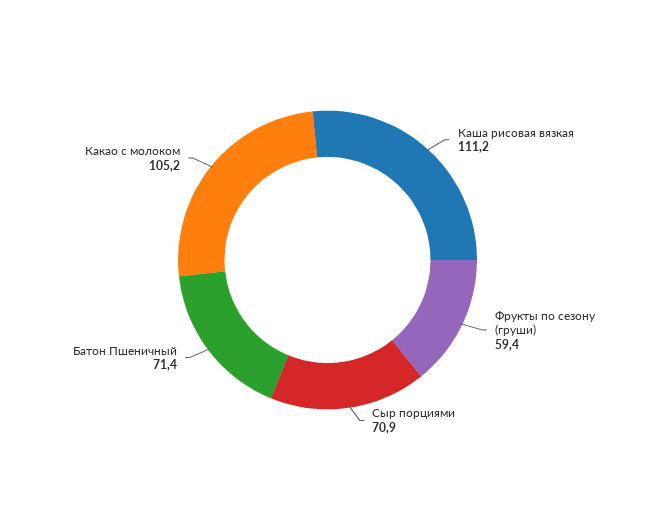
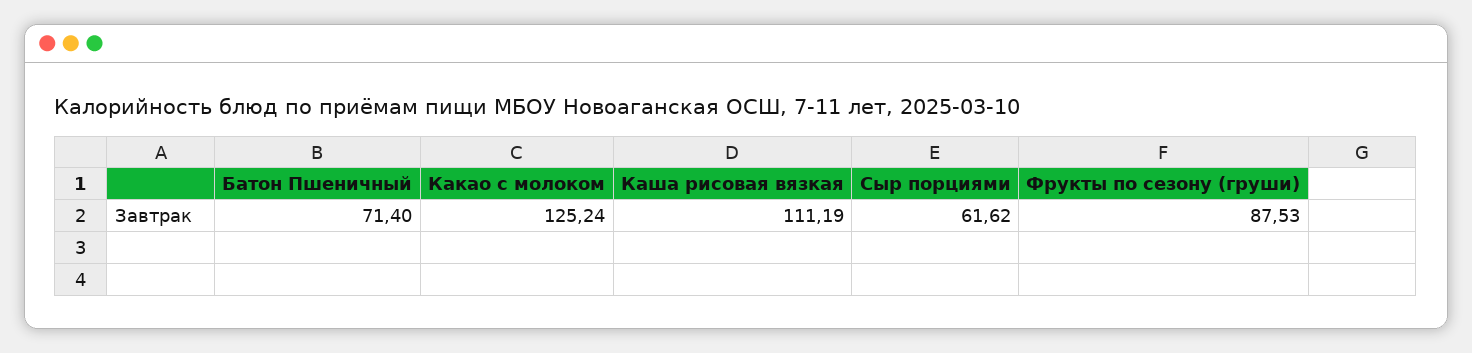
Фрукты по сезону (груши): 59.4 -> 87.53
Сыр порциями: 70.9 -> 61.62
Какао с молоком: 105.2 -> 125.24

